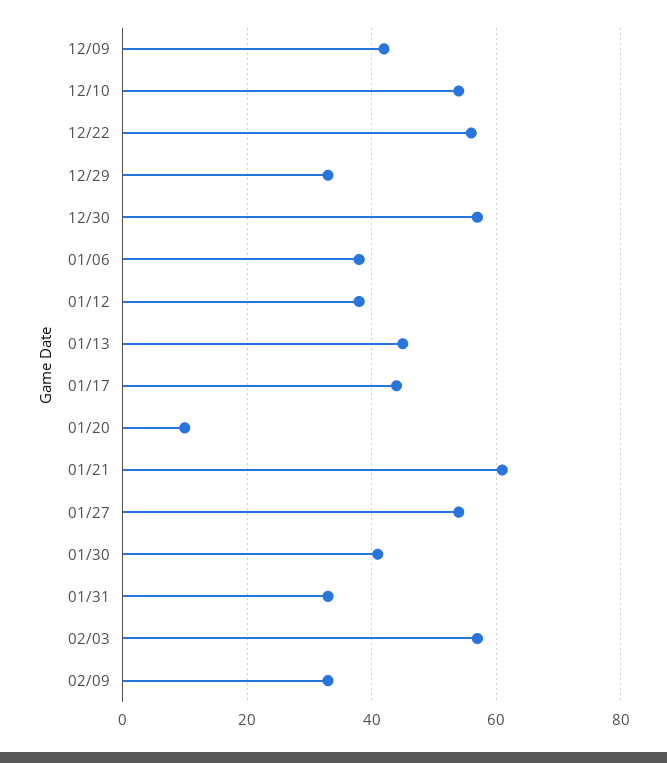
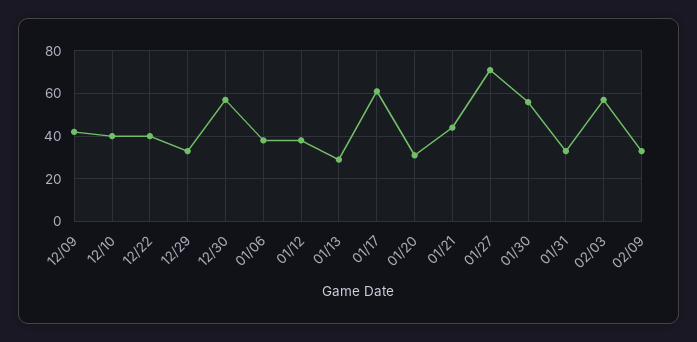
12/10: 55 -> 40
12/22: 55 -> 40
01/13: 45 -> 30
01/17: 45 -> 60
01/20: 10 -> 30
01/21: 60 -> 45
01/27: 55 -> 70
01/30: 40 -> 55

